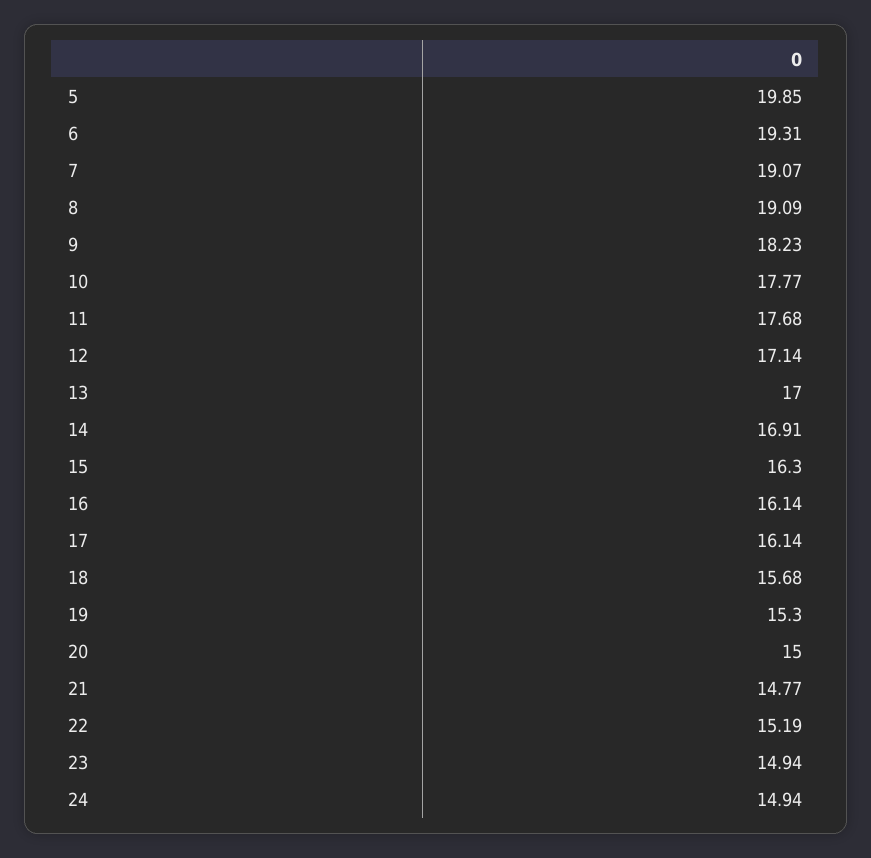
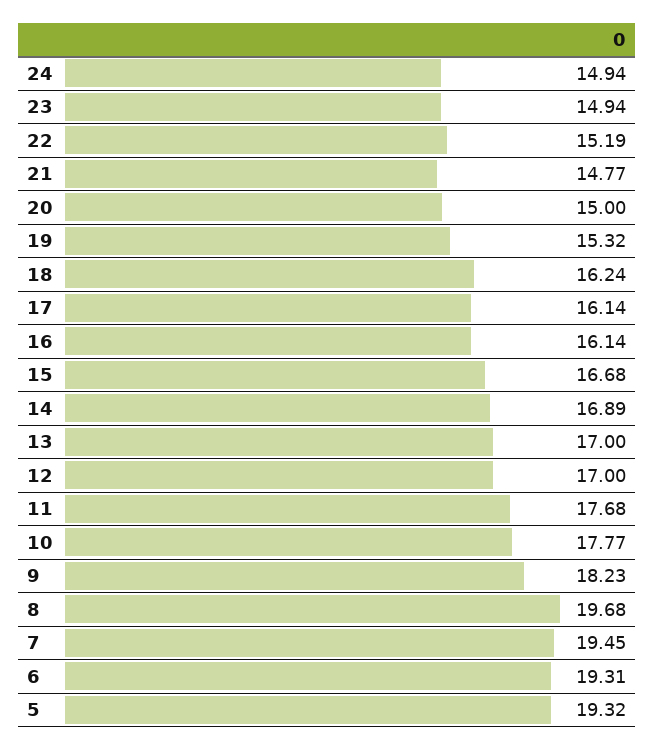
5: 19.85 -> 19.32
7: 19.07 -> 19.45
8: 19.09 -> 19.68
12: 17.14 -> 17
14: 16.91 -> 16.89
15: 16.3 -> 16.68
18: 15.68 -> 16.24
19: 15.3 -> 15.32

